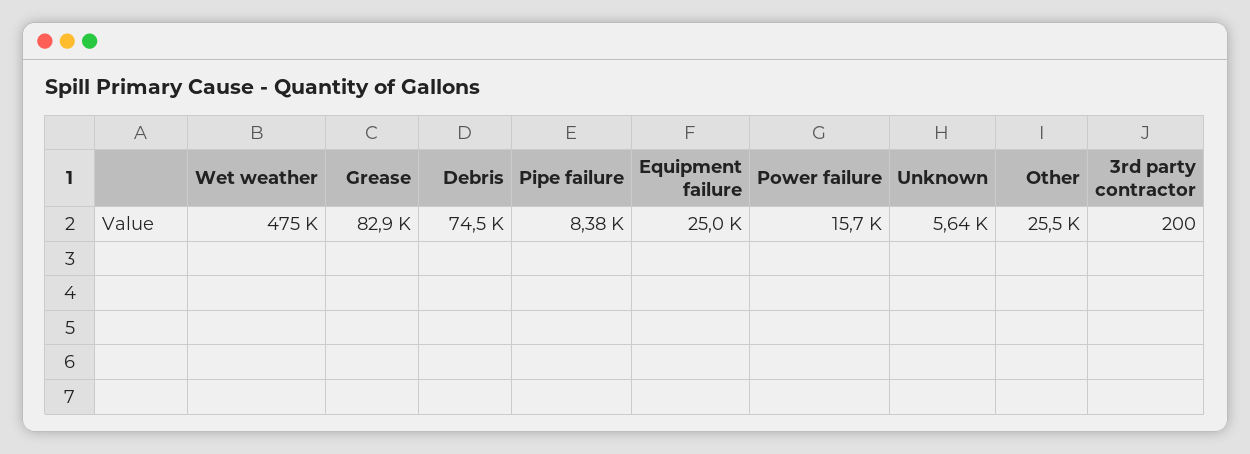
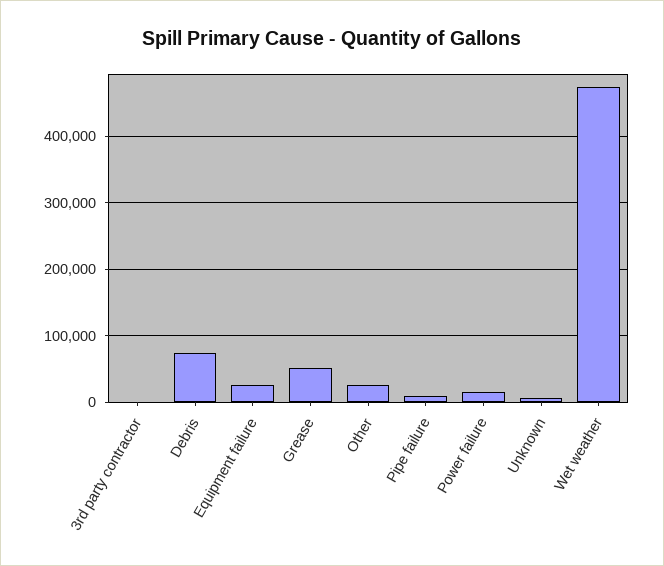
Grease: 82900 -> 50000

